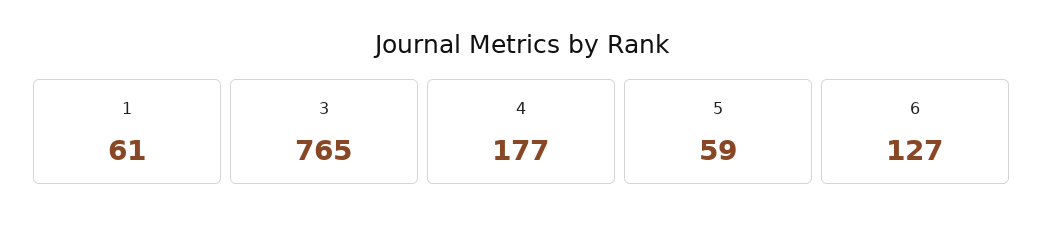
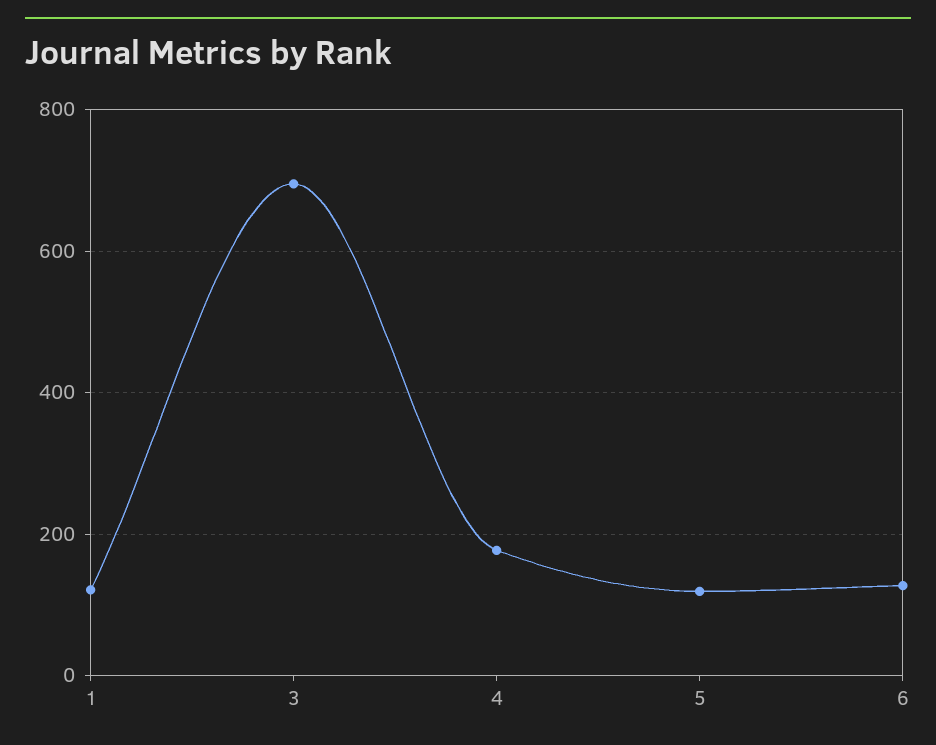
1: 61 -> 120
3: 765 -> 700
5: 59 -> 120

